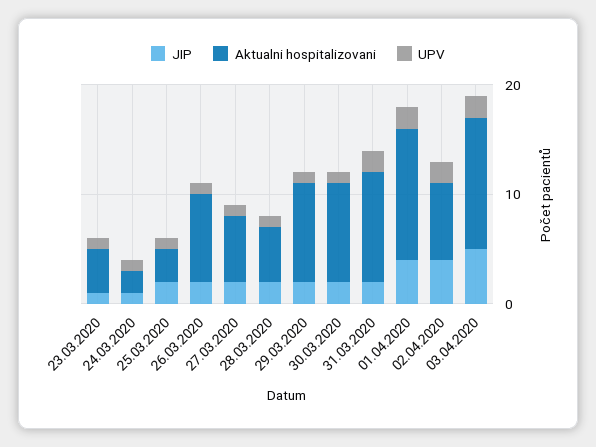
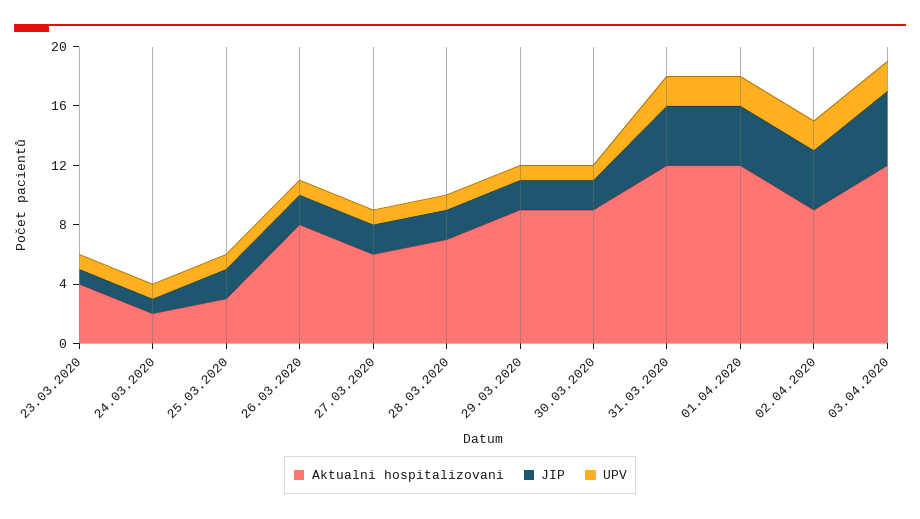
Aktualni hospitalizovani, 28.03.2020: 5 -> 7
JIP, 31.03.2020: 2 -> 4
Aktualni hospitalizovani, 31.03.2020: 10 -> 12
Aktualni hospitalizovani, 02.04.2020: 7 -> 9

